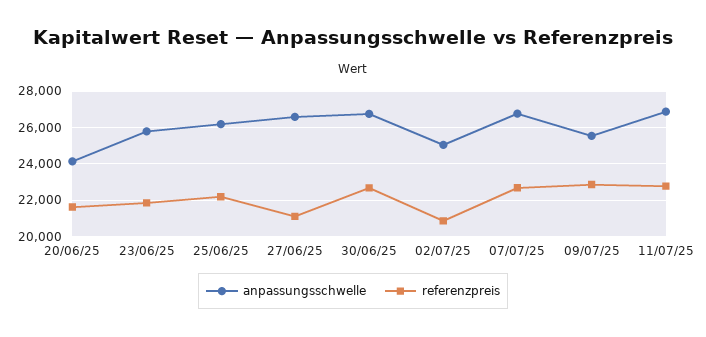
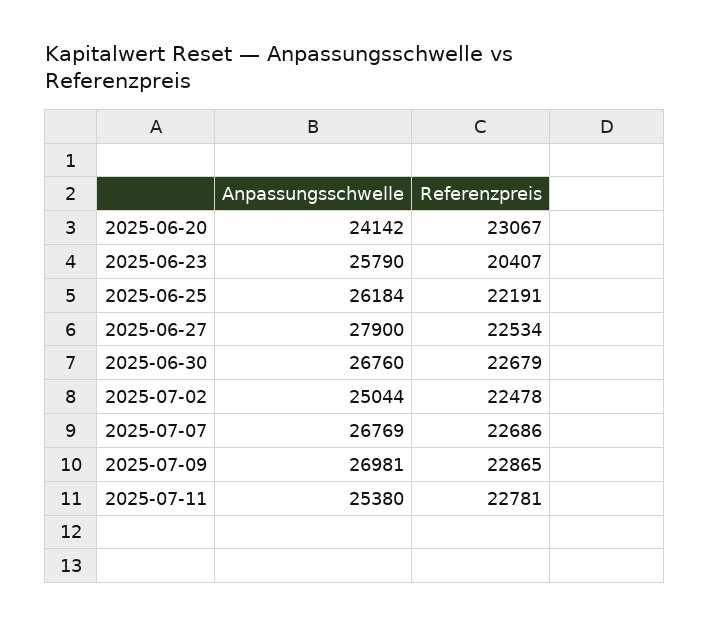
referenzpreis, 20/06/25: 21500 -> 23067
referenzpreis, 23/06/25: 22000 -> 20407
anpassungsschwelle, 27/06/25: 26500 -> 27900
referenzpreis, 27/06/25: 21000 -> 22534
referenzpreis, 02/07/25: 21000 -> 22478
anpassungsschwelle, 09/07/25: 25500 -> 26981
anpassungsschwelle, 11/07/25: 27000 -> 25380

